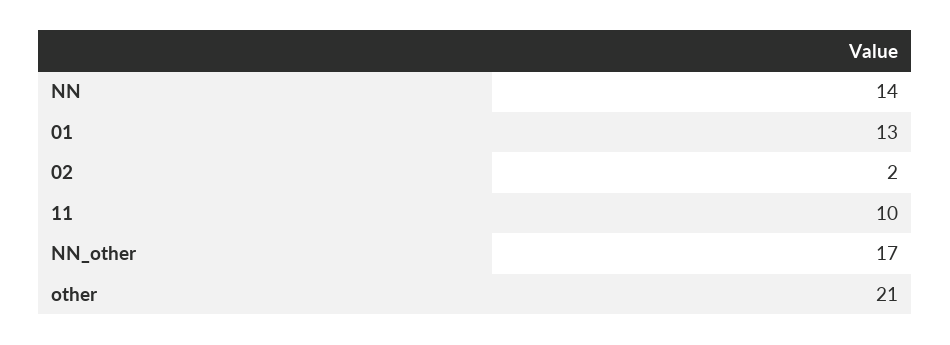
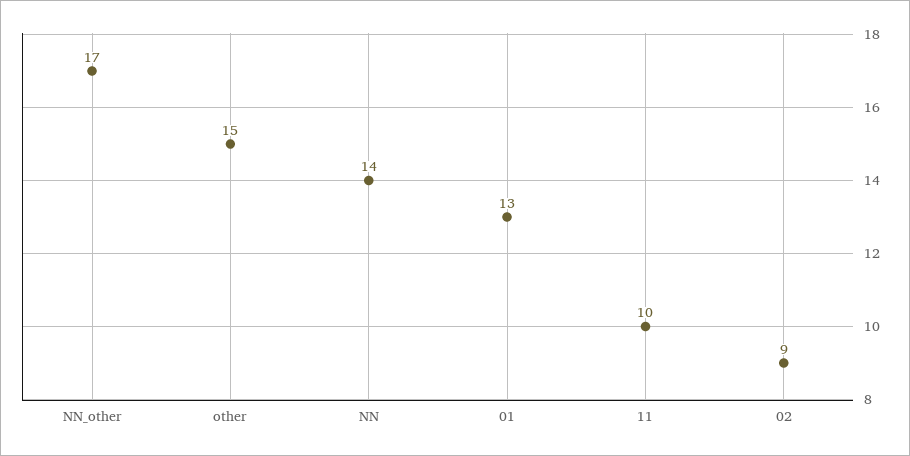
02: 2 -> 9
other: 21 -> 15

